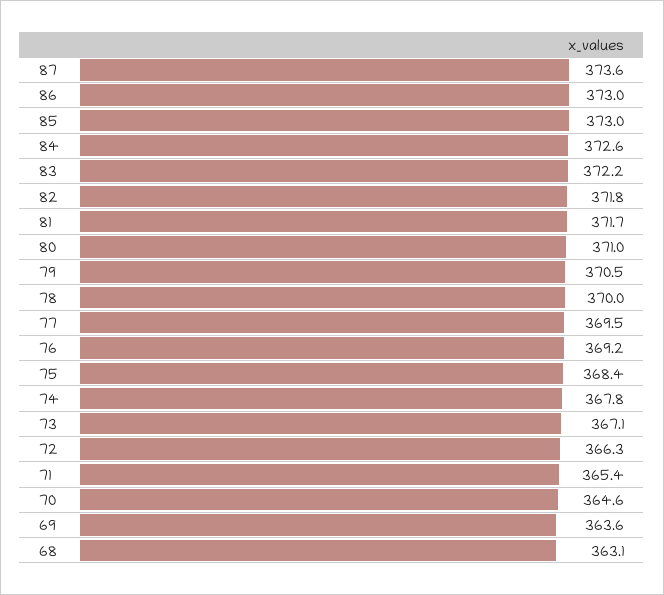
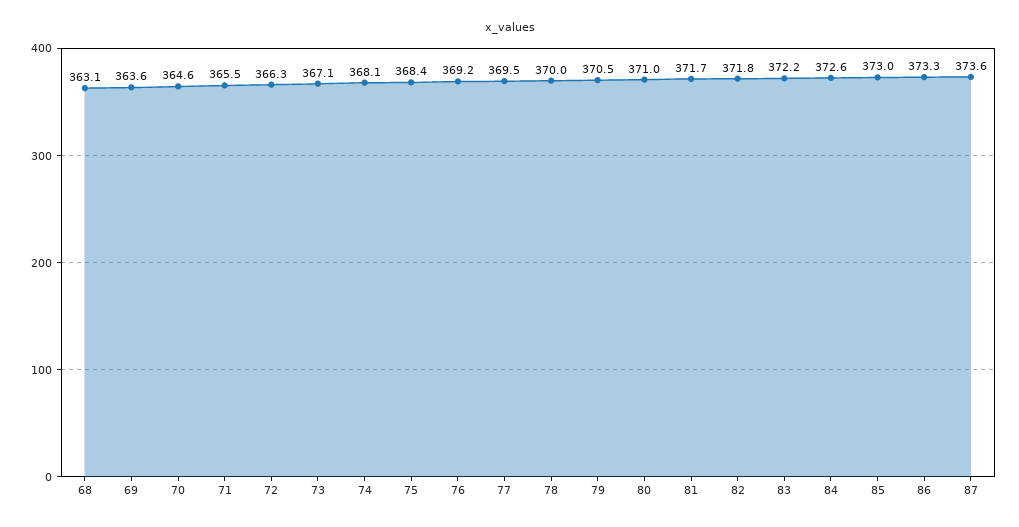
86: 373 -> 373.3
74: 367.8 -> 368.1
71: 365.4 -> 365.5

